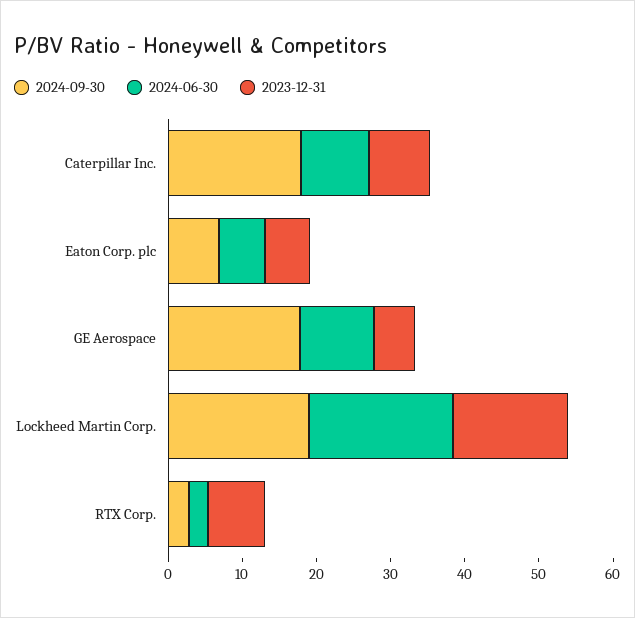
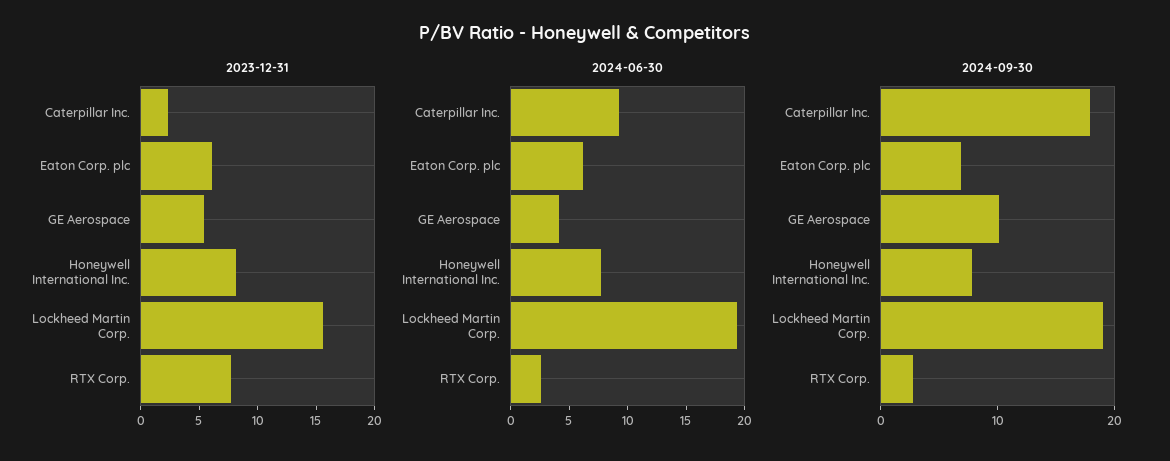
2023-12-31, Caterpillar Inc.: 8 -> 2
2024-09-30, GE Aerospace: 18 -> 10
2024-06-30, GE Aerospace: 10 -> 4
2023-12-31, Honeywell International Inc.: none -> 8
2024-06-30, Honeywell International Inc.: none -> 8
2024-09-30, Honeywell International Inc.: none -> 8

